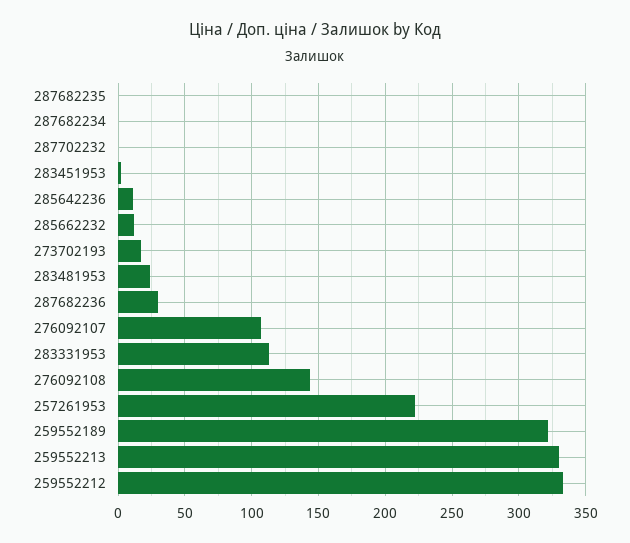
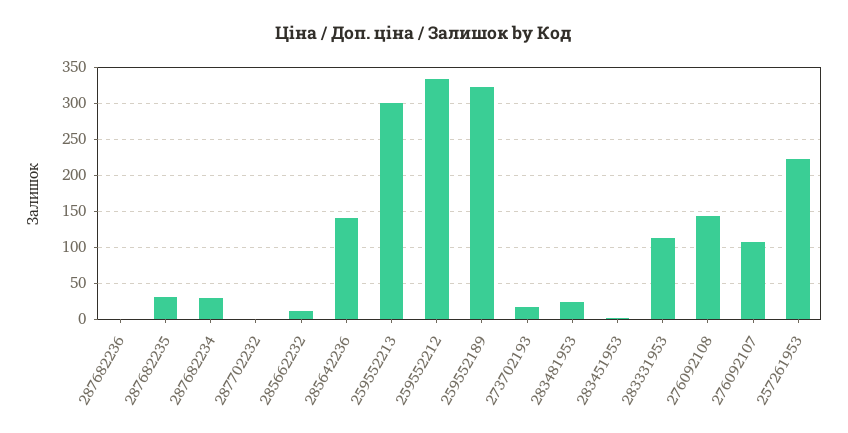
287682235: 0 -> 30
287682234: 0 -> 30
285642236: 10 -> 140
287682236: 30 -> 0
259552213: 330 -> 300

